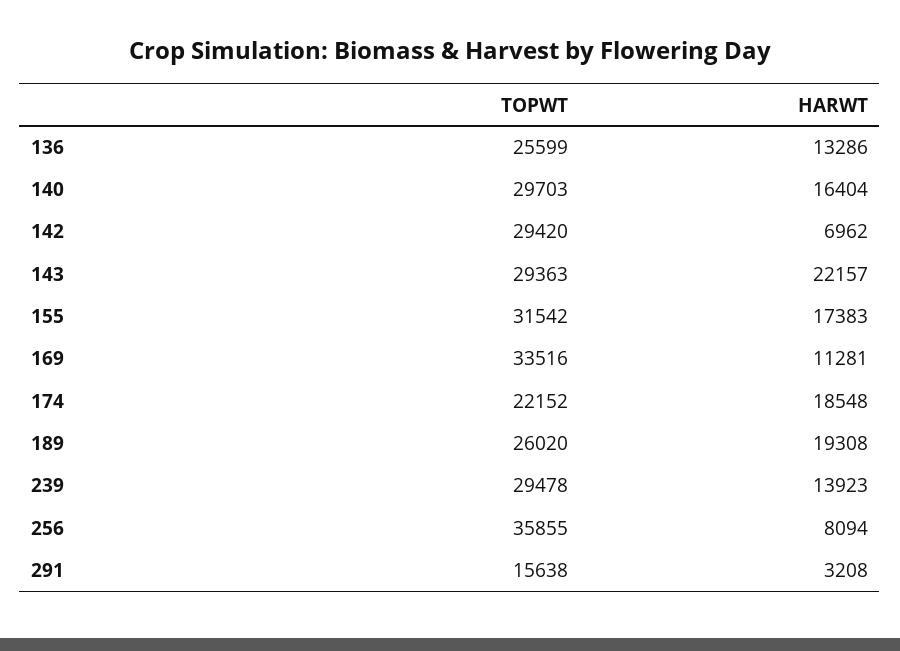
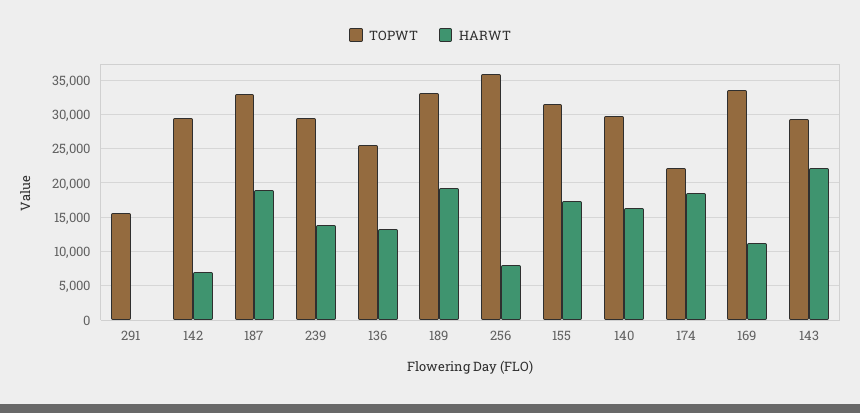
TOPWT, 189: 26020 -> 33000
HARWT, 291: 3208 -> 0
TOPWT, 187: none -> 33000
HARWT, 187: none -> 19000

